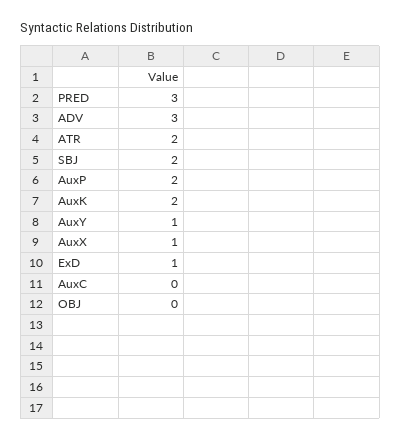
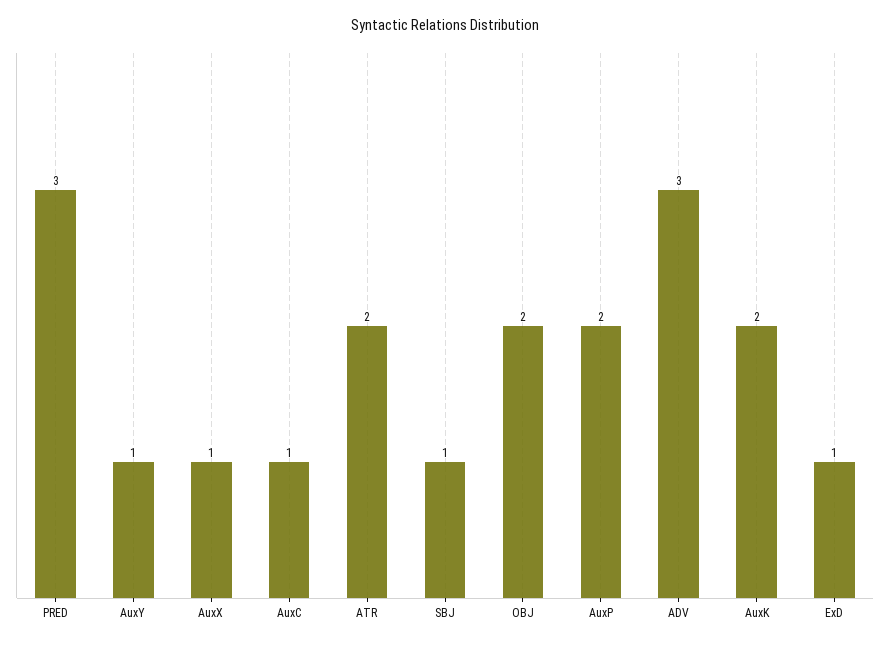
SBJ: 2 -> 1
AuxC: 0 -> 1
OBJ: 0 -> 2

